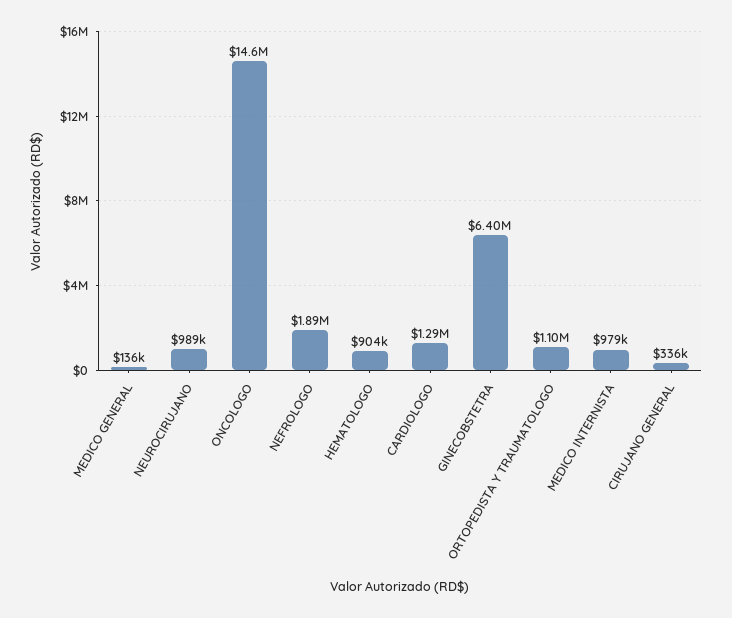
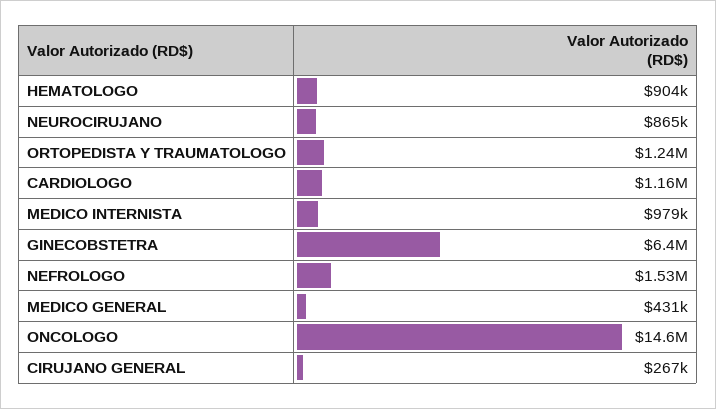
MEDICO GENERAL: 136000 -> 431000
NEUROCIRUJANO: 989000 -> 865000
NEFROLOGO: 1890000 -> 1530000
CARDIOLOGO: 1290000 -> 1160000
ORTOPEDISTA Y TRAUMATOLOGO: 1100000 -> 1240000
CIRUJANO GENERAL: 336000 -> 267000

